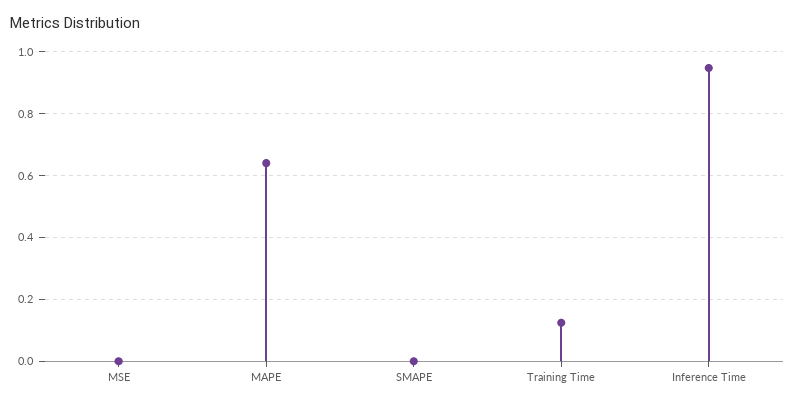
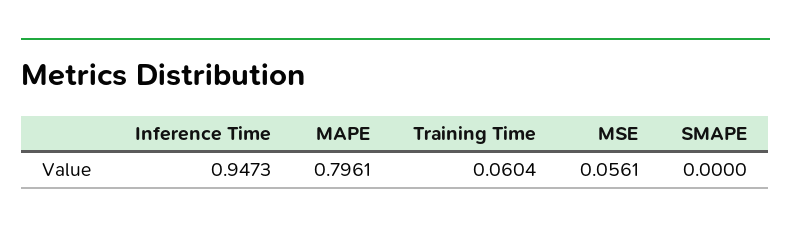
MSE: 0 -> 0.0561
MAPE: 0.64 -> 0.7961
Training Time: 0.12 -> 0.0604

